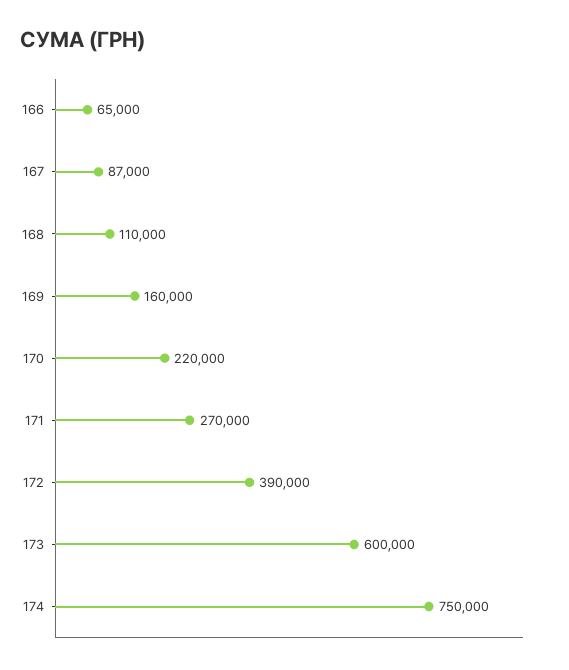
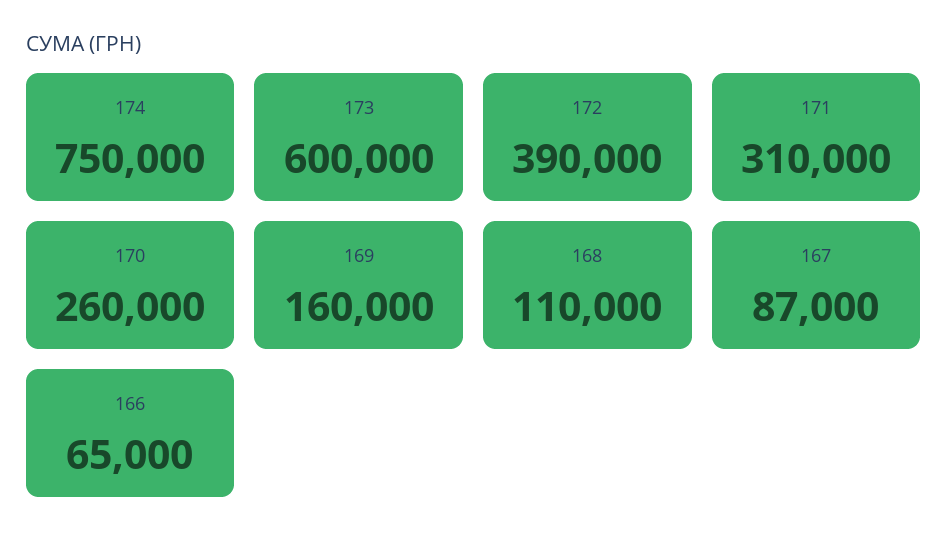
170: 220000 -> 260000
171: 270000 -> 310000

